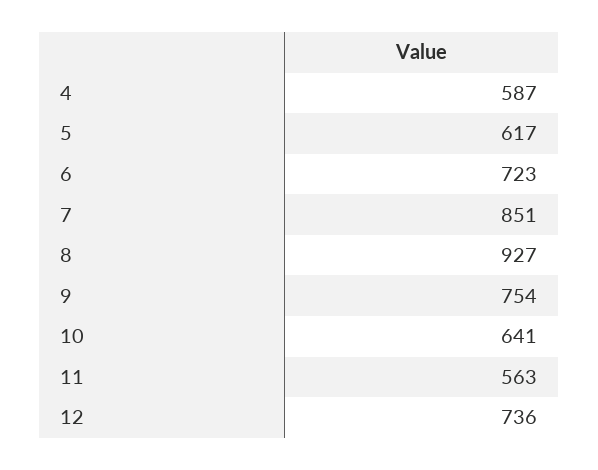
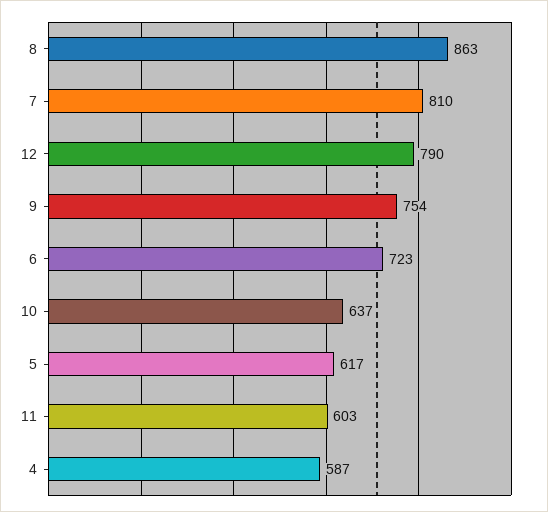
7: 851 -> 810
8: 927 -> 863
10: 641 -> 637
11: 563 -> 603
12: 736 -> 790

